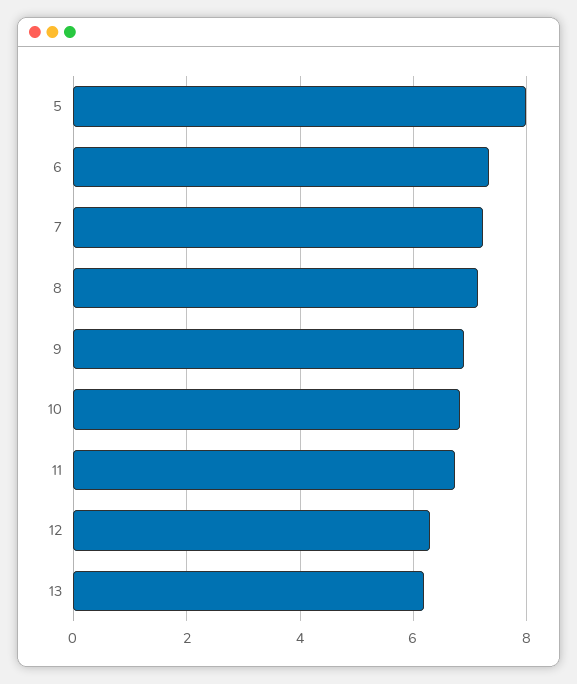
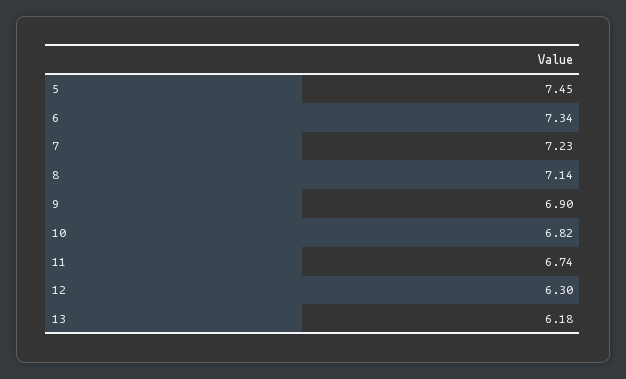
5: 8 -> 7.45

